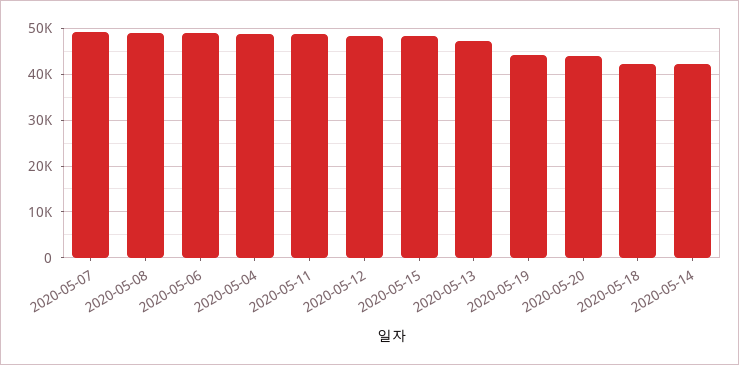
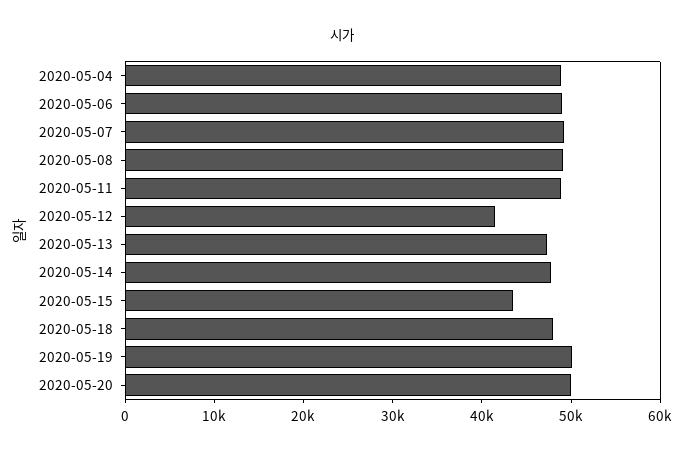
2020-05-12: 48000 -> 42000
2020-05-15: 48000 -> 44000
2020-05-19: 44000 -> 50000
2020-05-20: 44000 -> 50000
2020-05-18: 42000 -> 48000
2020-05-14: 42000 -> 48000

